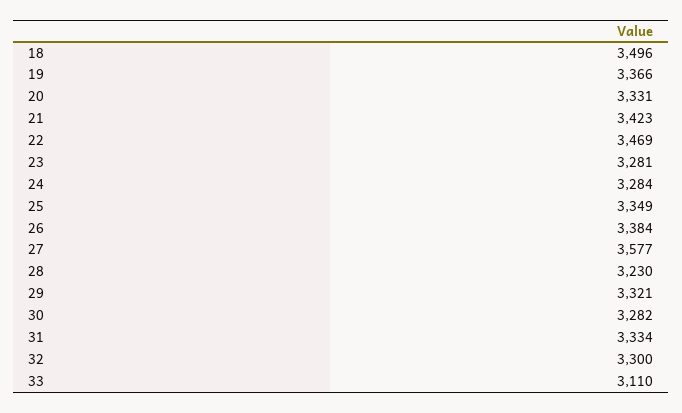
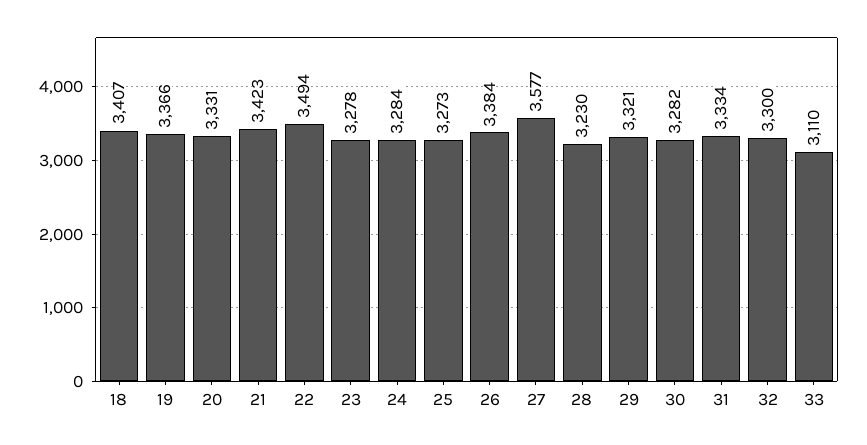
18: 3496 -> 3407
22: 3469 -> 3494
23: 3281 -> 3278
25: 3349 -> 3273

